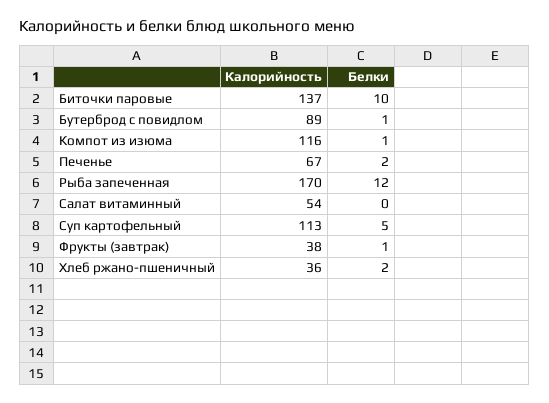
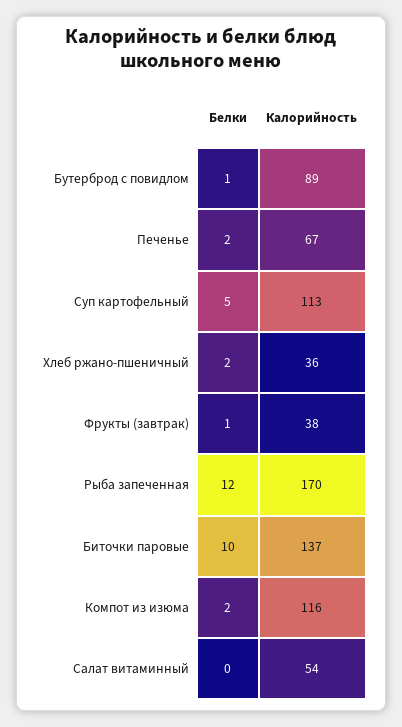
Белки, Компот из изюма: 1 -> 2

